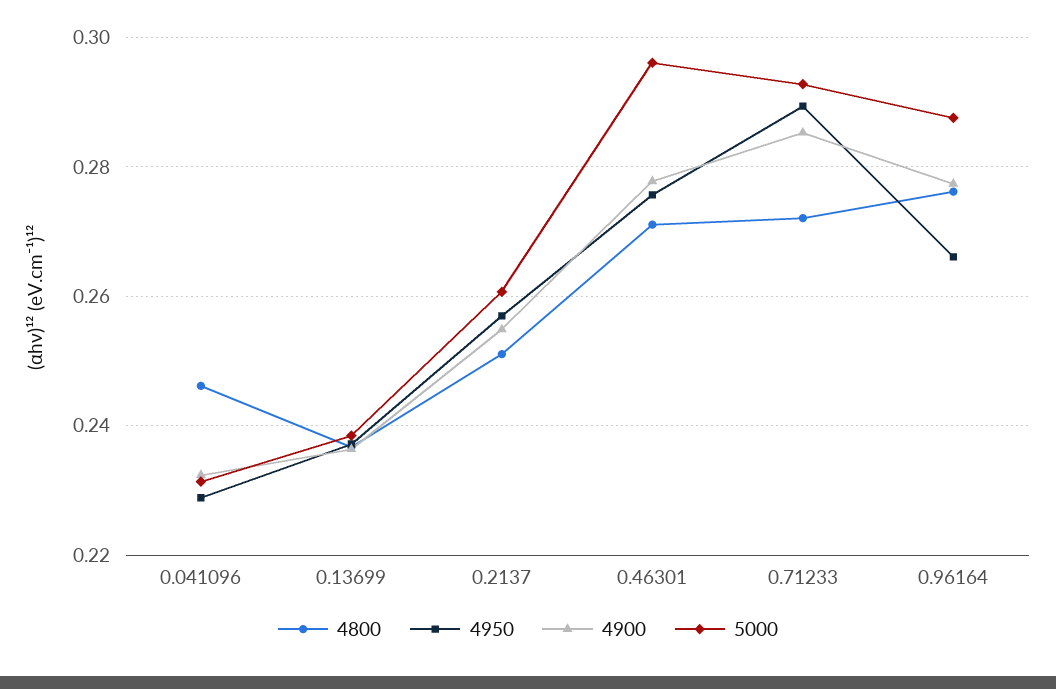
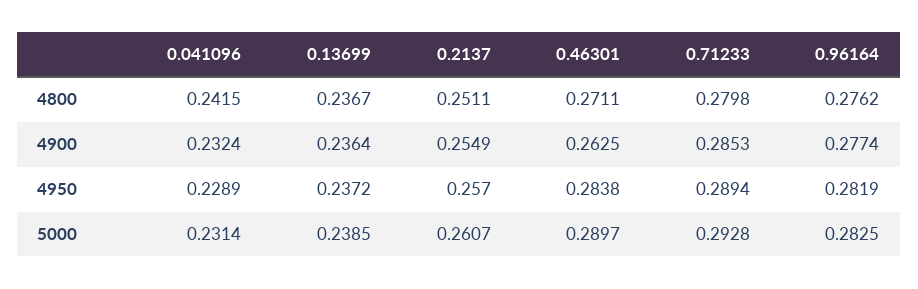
4800, 0.041096: 0.246 -> 0.2415
4950, 0.46301: 0.276 -> 0.2838
4900, 0.46301: 0.278 -> 0.2625
5000, 0.46301: 0.296 -> 0.2897
4800, 0.71233: 0.272 -> 0.2798
4950, 0.96164: 0.266 -> 0.2819
5000, 0.96164: 0.288 -> 0.2825

